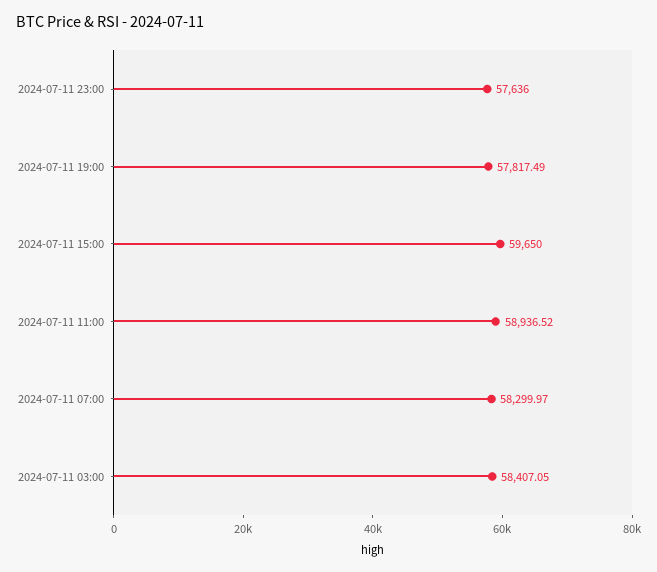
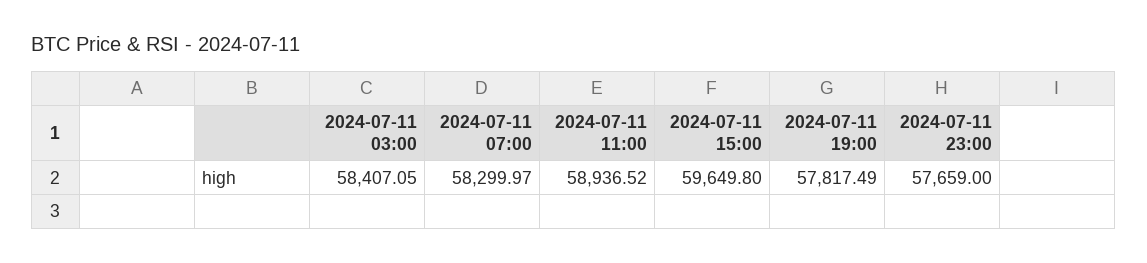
2024-07-11 23:00: 57636 -> 57659
2024-07-11 15:00: 59650 -> 59649.8

